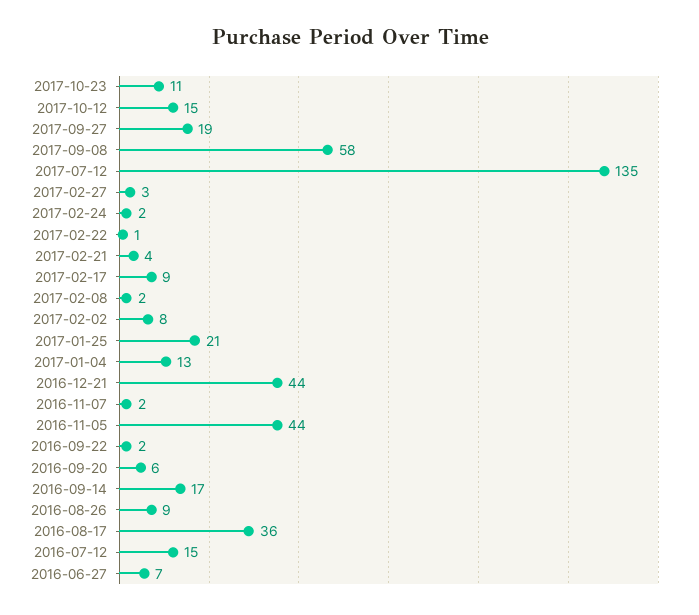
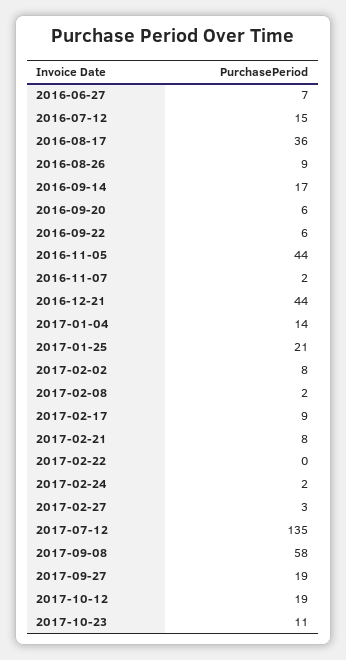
2017-10-12: 15 -> 19
2017-02-22: 1 -> 0
2017-02-21: 4 -> 8
2017-01-04: 13 -> 14
2016-09-22: 2 -> 6

